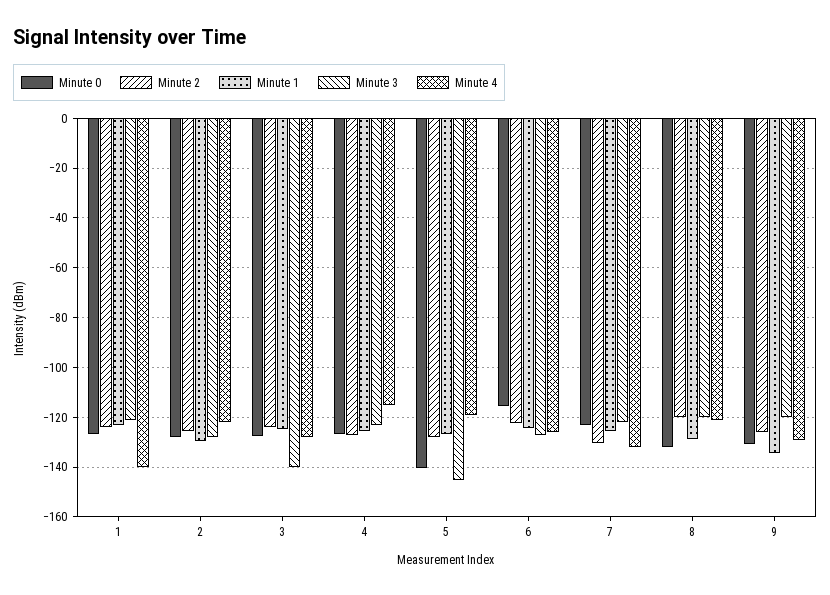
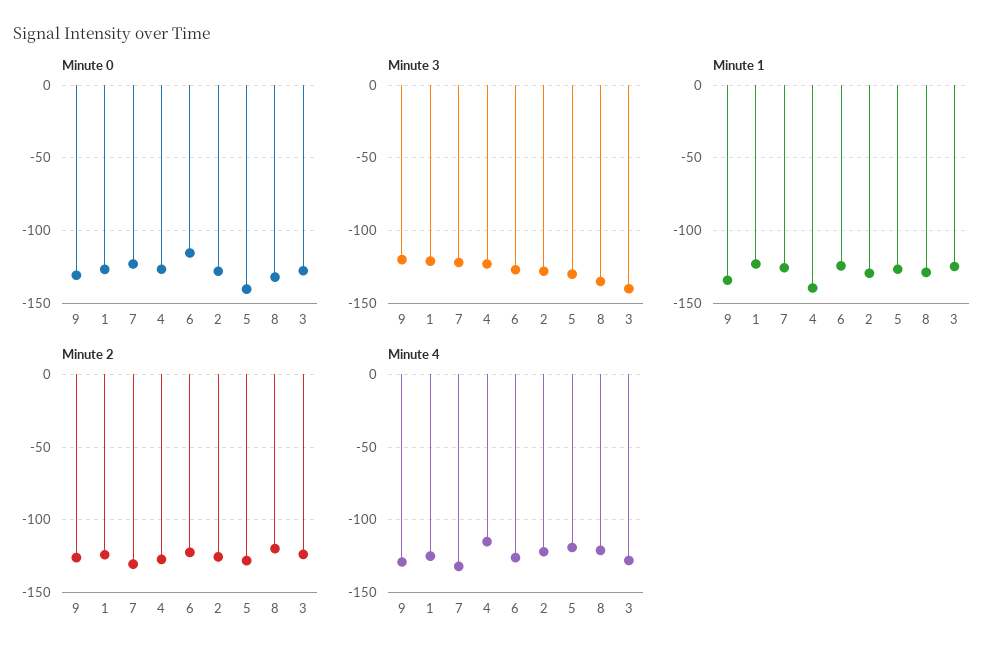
Minute 4, 1: -140 -> -125
Minute 1, 4: -125 -> -140
Minute 3, 5: -145 -> -130
Minute 3, 8: -120 -> -135

